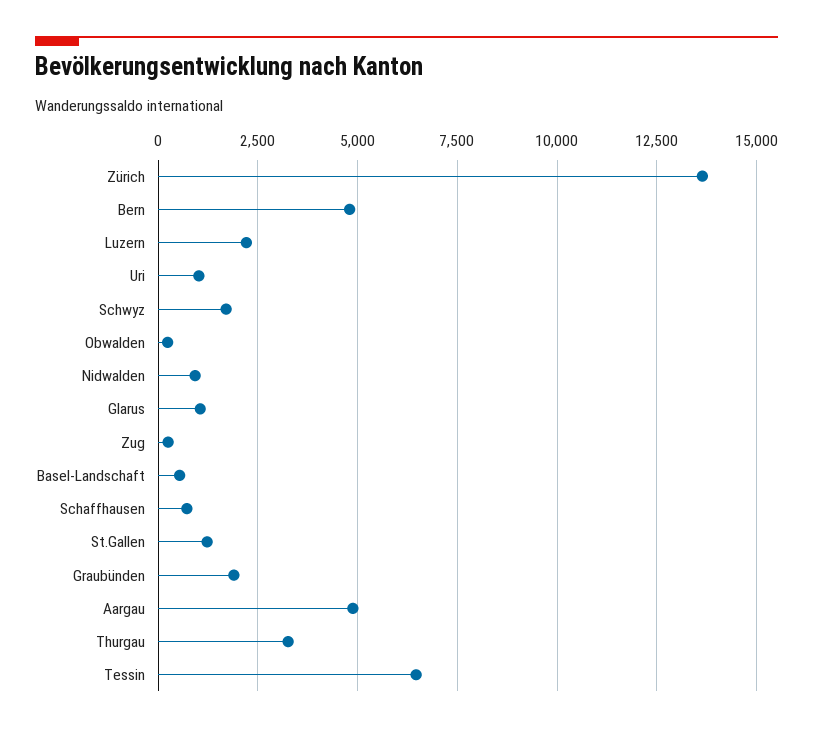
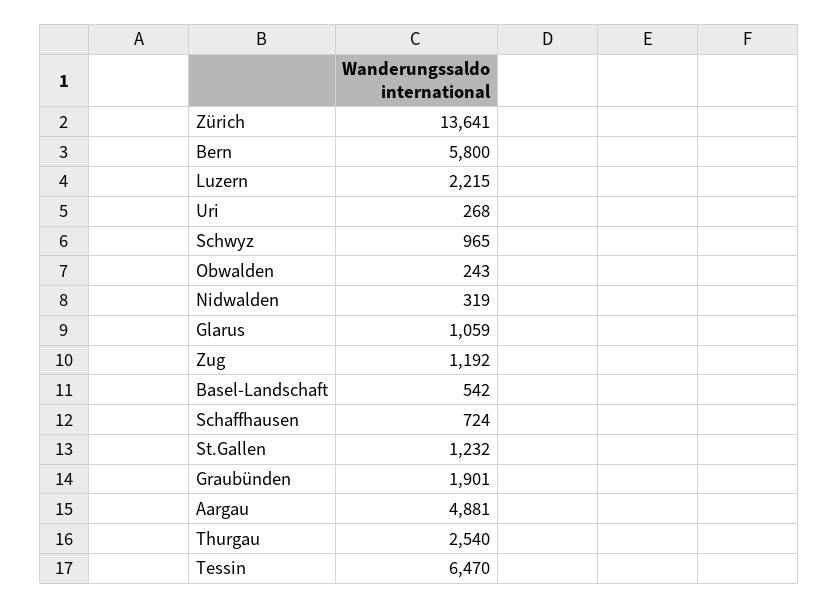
Bern: 4750 -> 5800
Uri: 1000 -> 268
Schwyz: 1750 -> 965
Nidwalden: 1000 -> 319
Zug: 250 -> 1192
Thurgau: 3250 -> 2540

